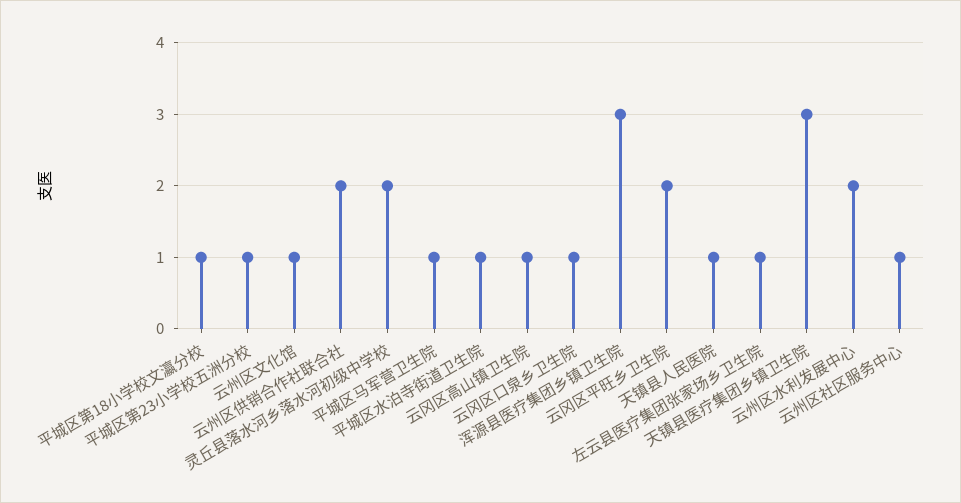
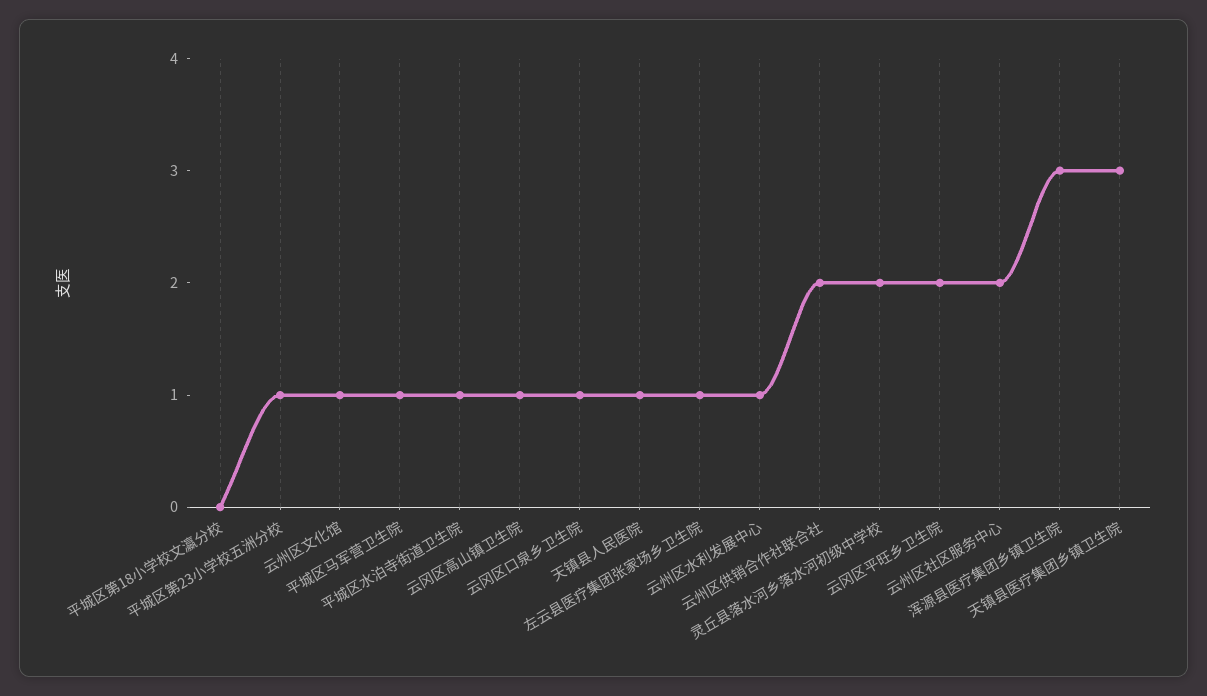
平城区第18小学校文瀛分校: 1 -> 0
云州区水利发展中心: 2 -> 1
云州区社区服务中心: 1 -> 2

